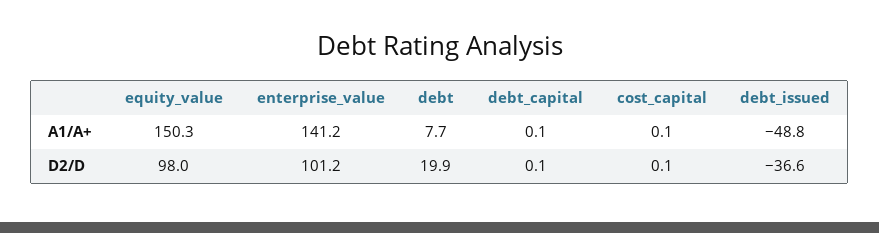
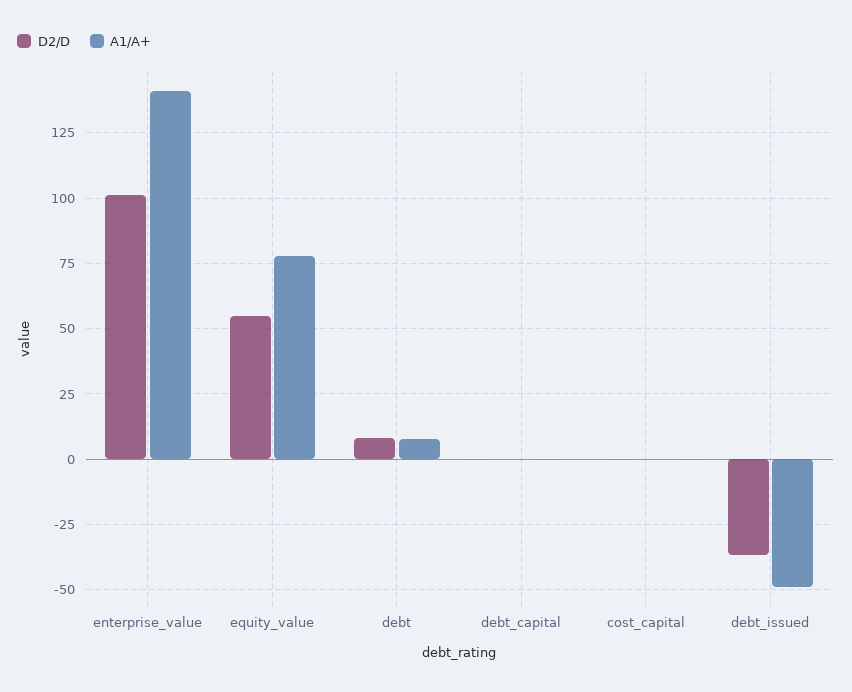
A1/A+, equity_value: 150.3 -> 77.5
D2/D, equity_value: 98 -> 55
D2/D, debt: 19.9 -> 7.5

